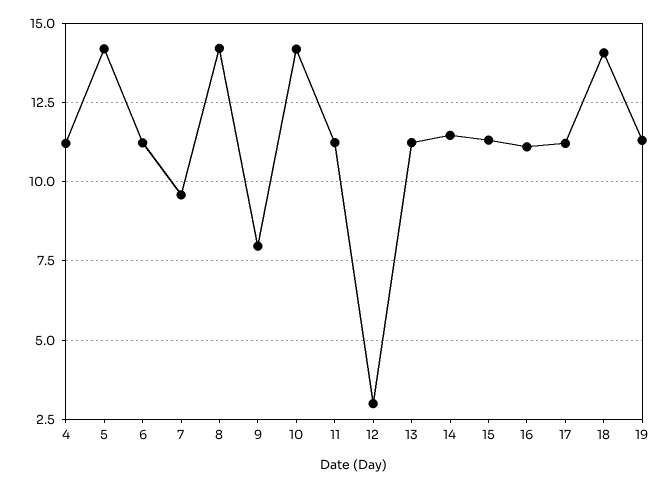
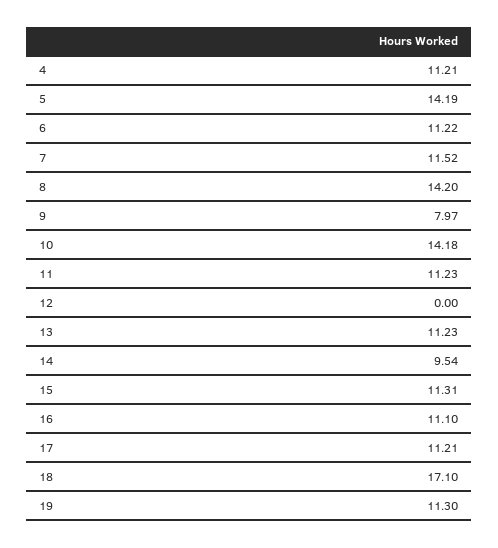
7: 9.5 -> 11.52
12: 3 -> 0
14: 11.5 -> 9.54
18: 14 -> 17.1

